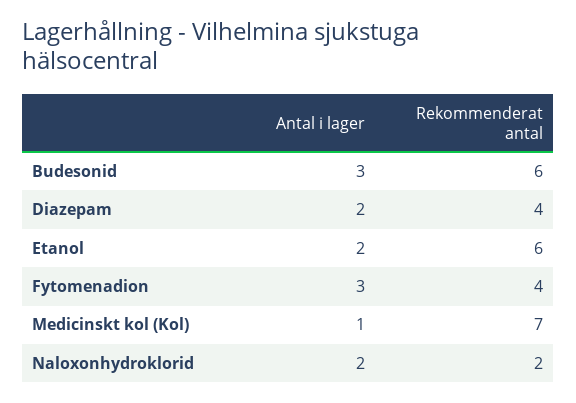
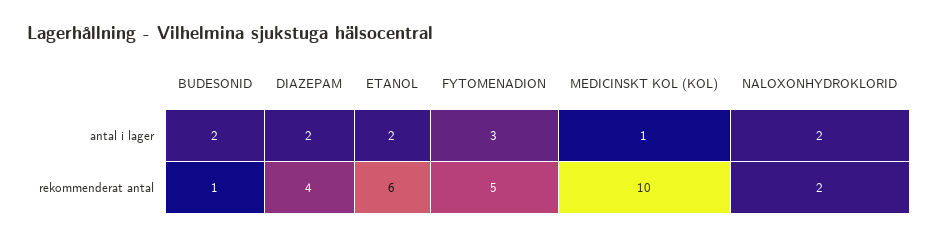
Antal i lager, Budesonid: 3 -> 2
Rekommenderat antal, Budesonid: 6 -> 1
Rekommenderat antal, Fytomenadion: 4 -> 5
Rekommenderat antal, Medicinskt kol (Kol): 7 -> 10

